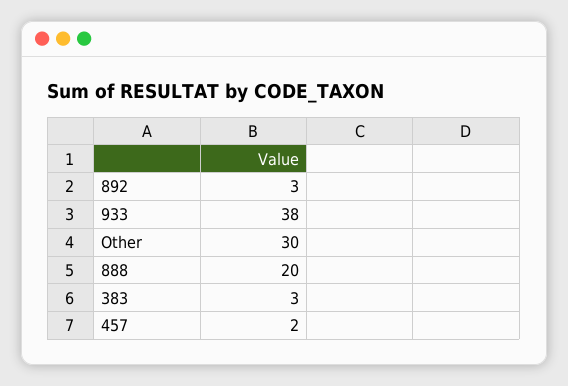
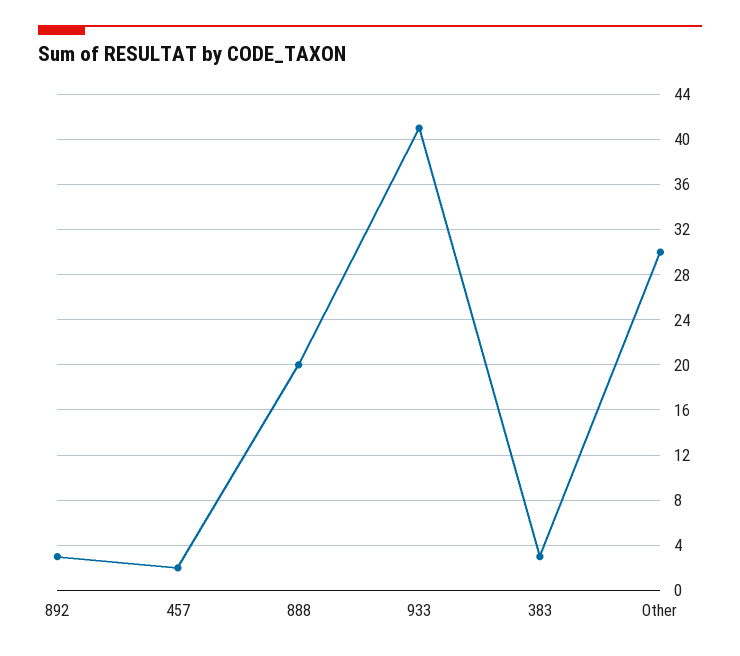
933: 38 -> 41

